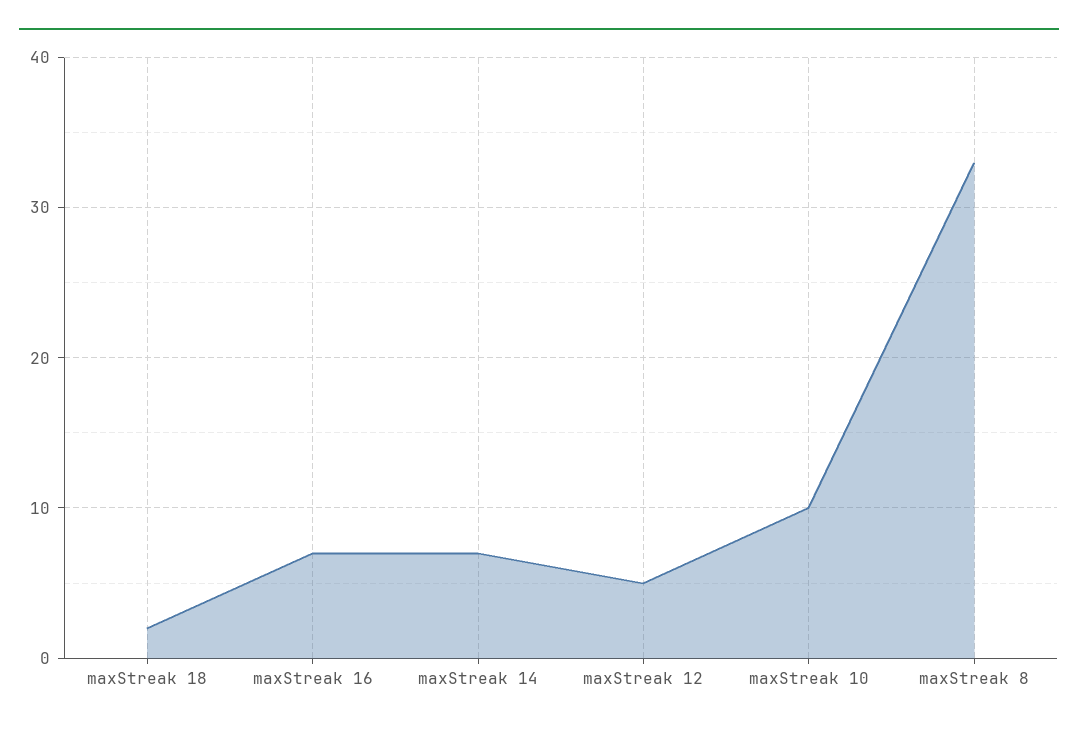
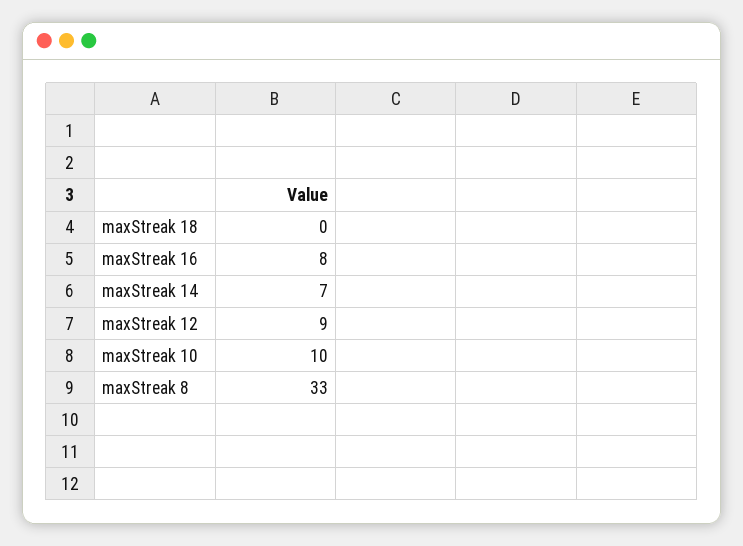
maxStreak 18: 2 -> 0
maxStreak 16: 7 -> 8
maxStreak 12: 5 -> 9

